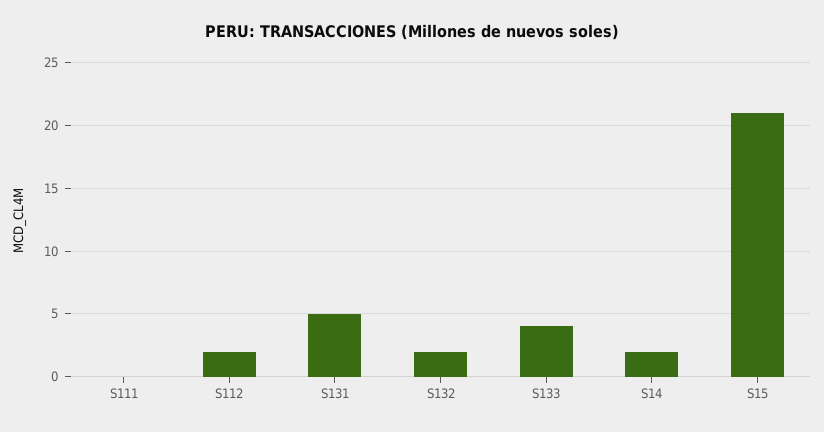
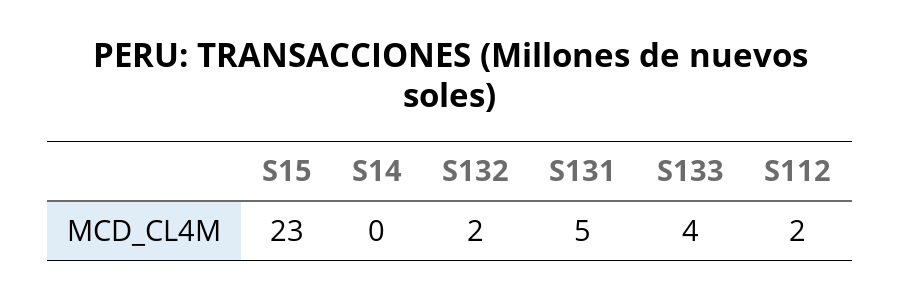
S111: 0 -> none
S14: 2 -> 0
S15: 21 -> 23

